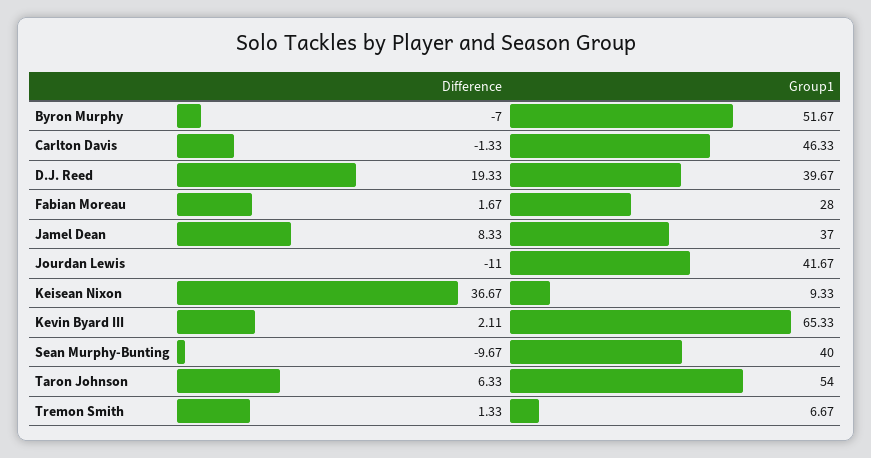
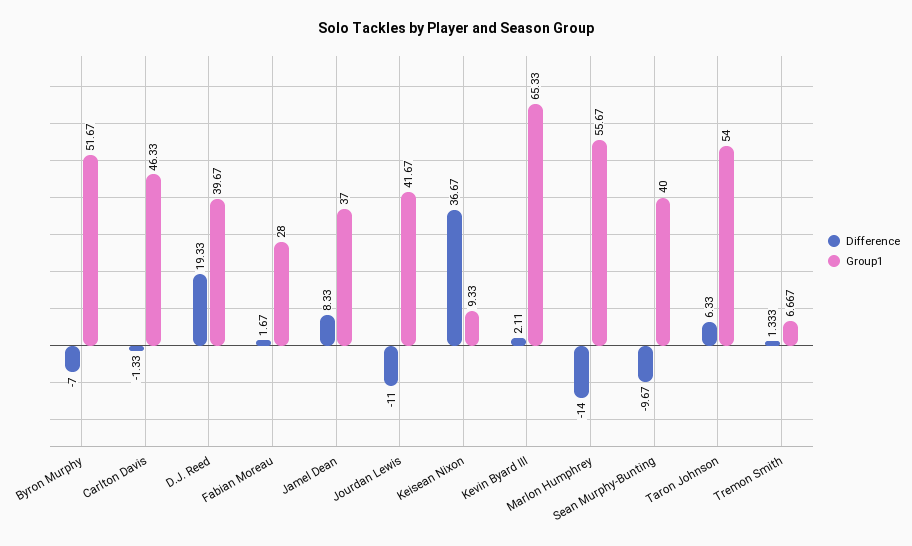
Difference, Marlon Humphrey: none -> -14
Group1, Marlon Humphrey: none -> 55.67

